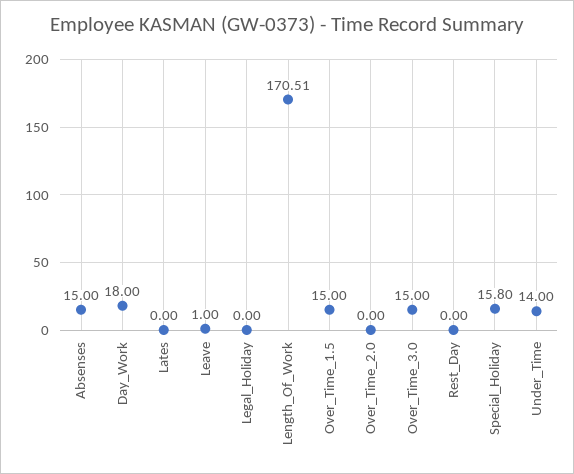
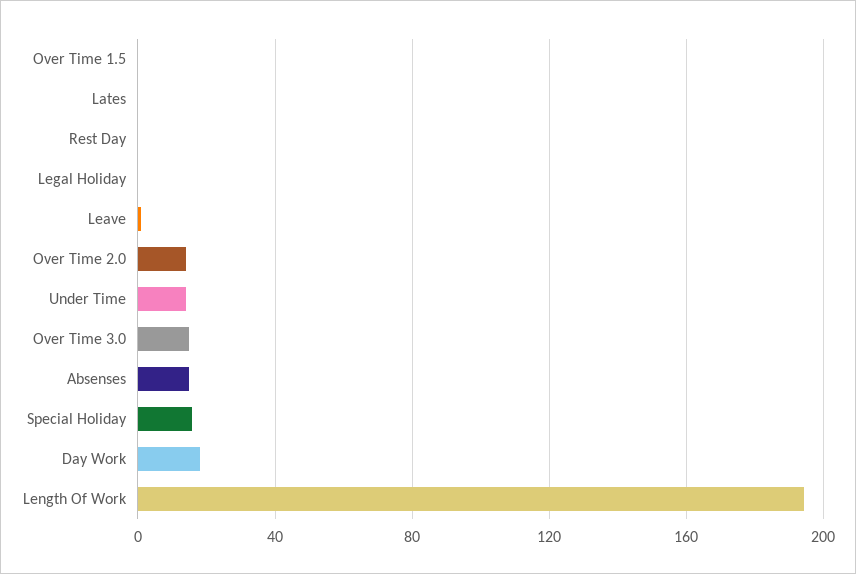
Length_Of_Work: 170.51 -> 195
Over_Time_1.5: 15 -> 0
Over_Time_2.0: 0 -> 15

